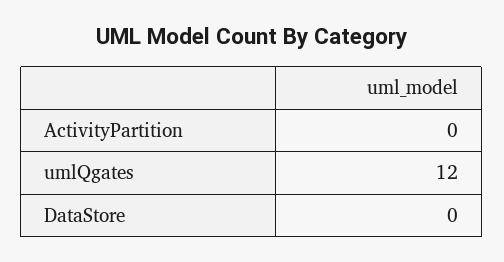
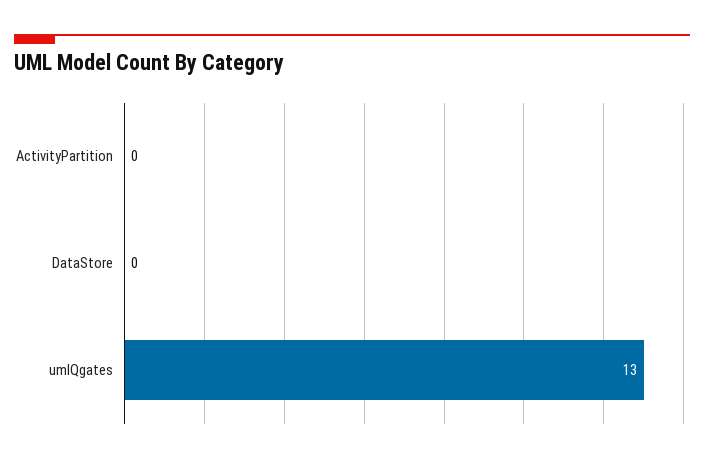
umlQgates: 12 -> 13

